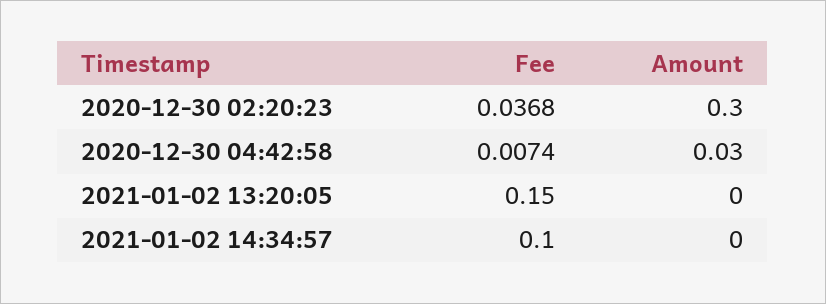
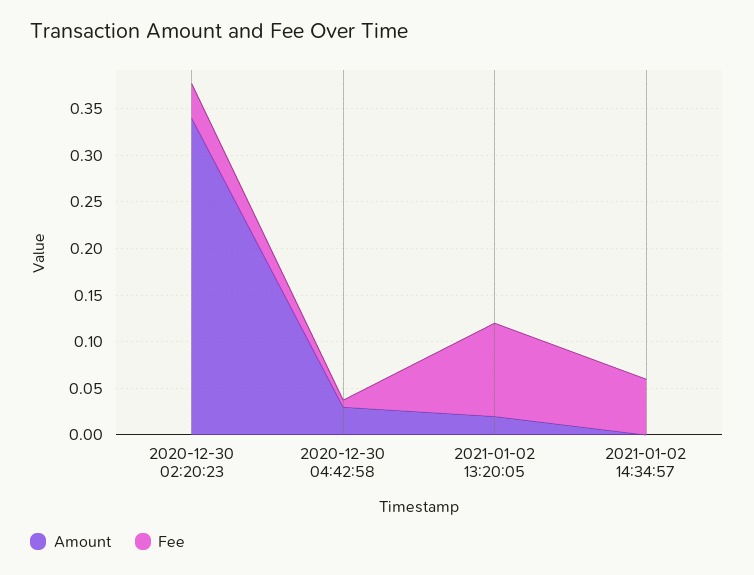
Amount, 2020-12-30 02:20:23: 0.3 -> 0.34
Fee, 2021-01-02 13:20:05: 0.15 -> 0.1
Amount, 2021-01-02 13:20:05: 0 -> 0.02
Fee, 2021-01-02 14:34:57: 0.1 -> 0.06

